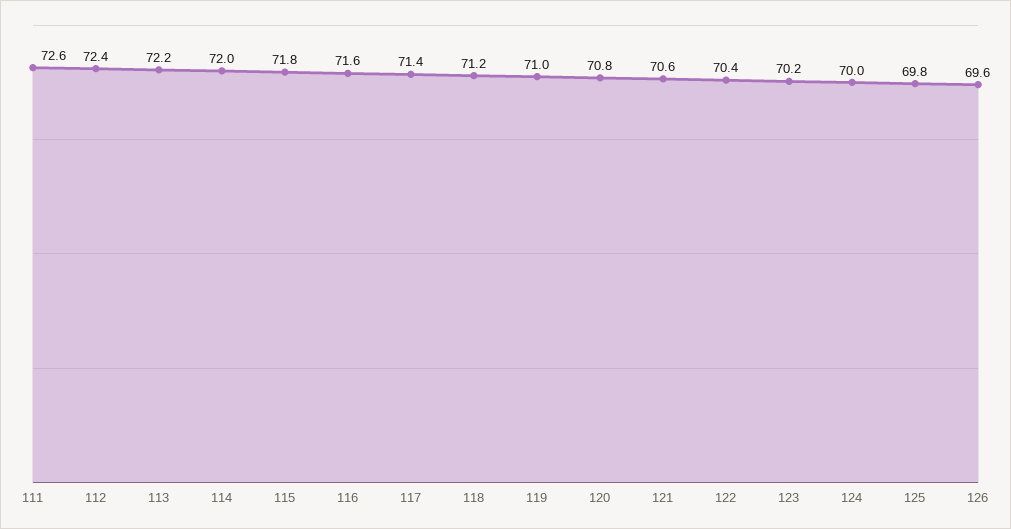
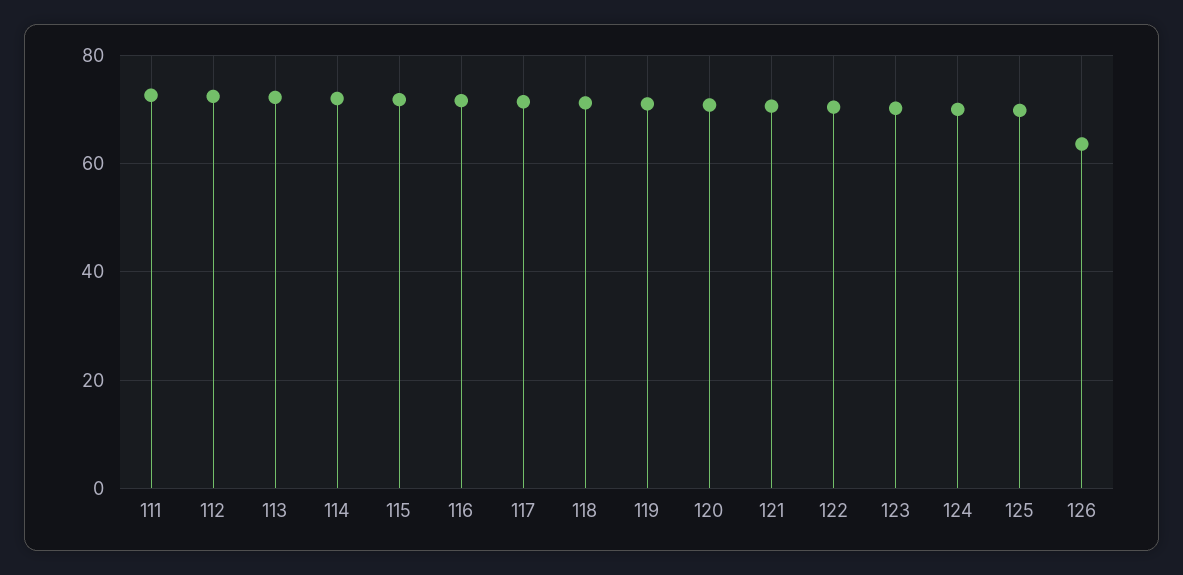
126: 69.6 -> 64

